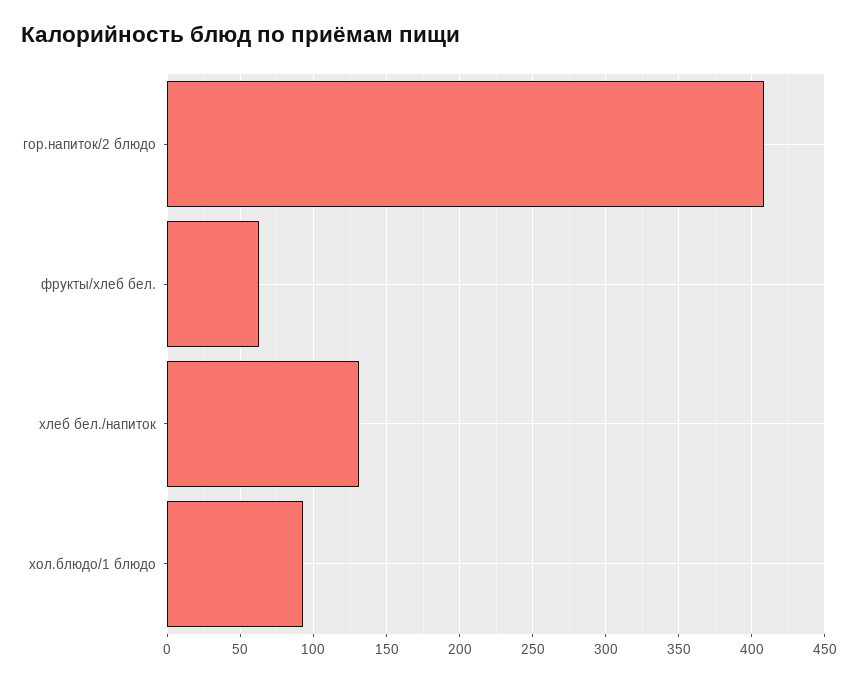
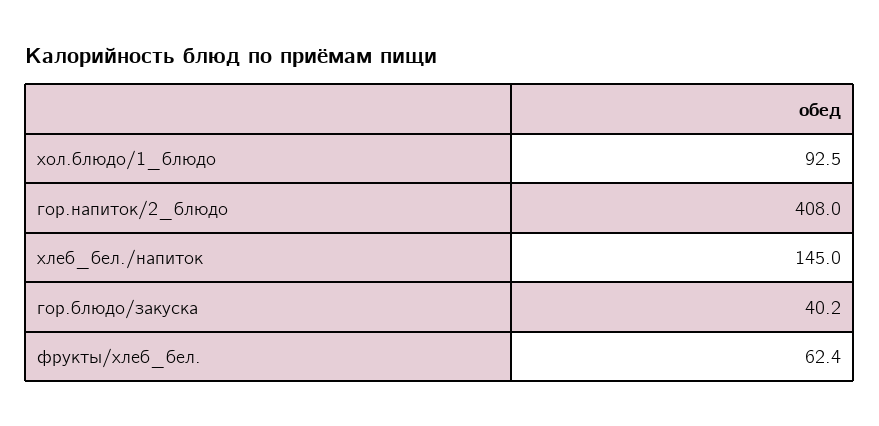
хлеб бел./напиток: 130 -> 145
гор.блюдо/закуска: none -> 40.2

